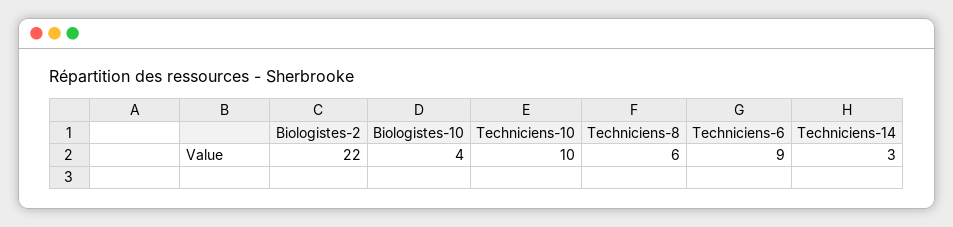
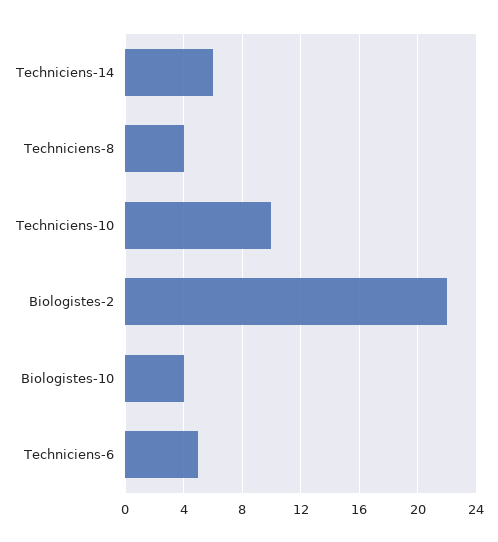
Techniciens-8: 6 -> 4
Techniciens-6: 9 -> 5
Techniciens-14: 3 -> 6

